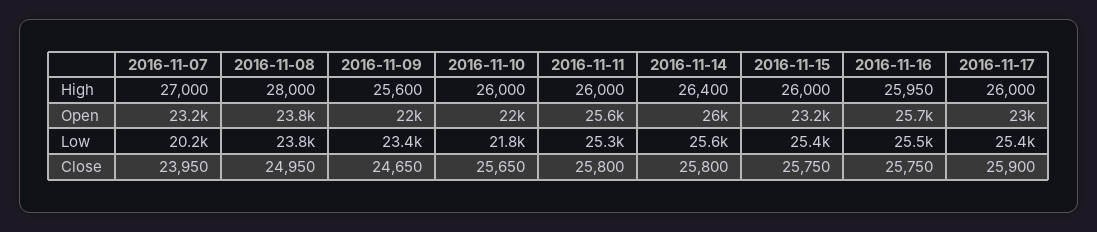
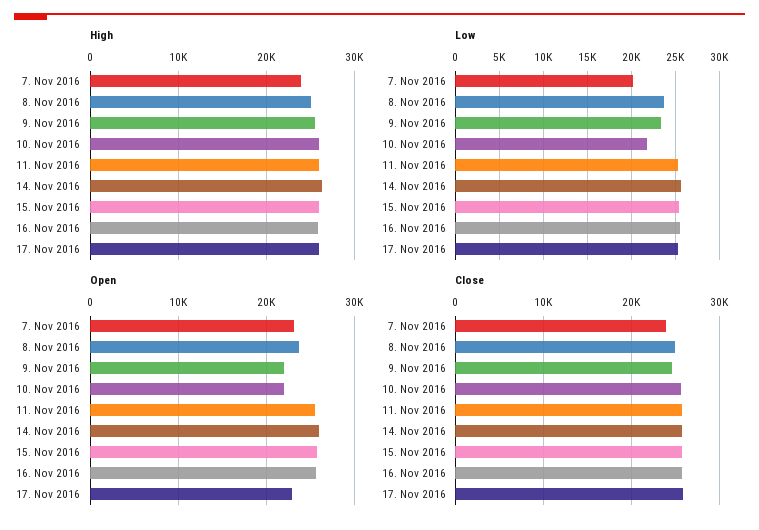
High, 2016-11-07: 27000 -> 24000
High, 2016-11-08: 28000 -> 25000
Open, 2016-11-15: 23200 -> 26000

